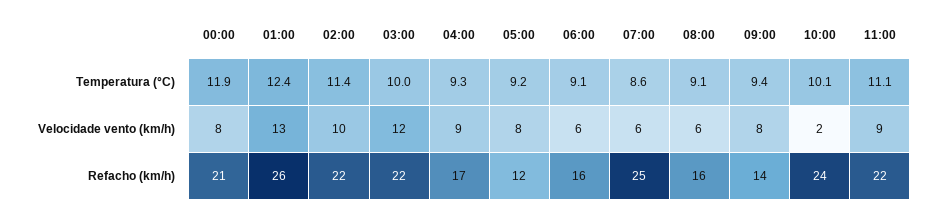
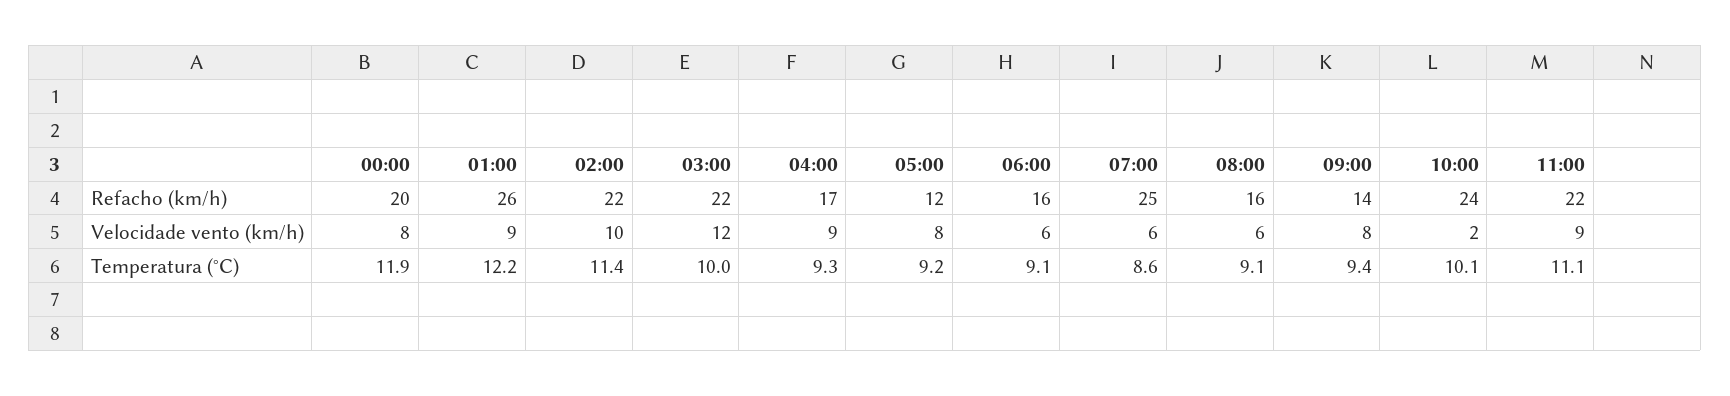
01:00, Temperatura (°C): 12.4 -> 12.2
01:00, Velocidade vento (km/h): 13 -> 9
00:00, Refacho (km/h): 21 -> 20

